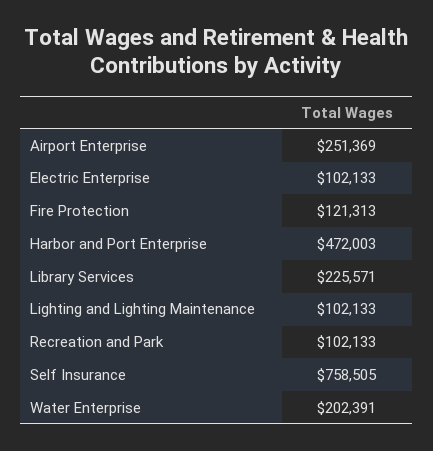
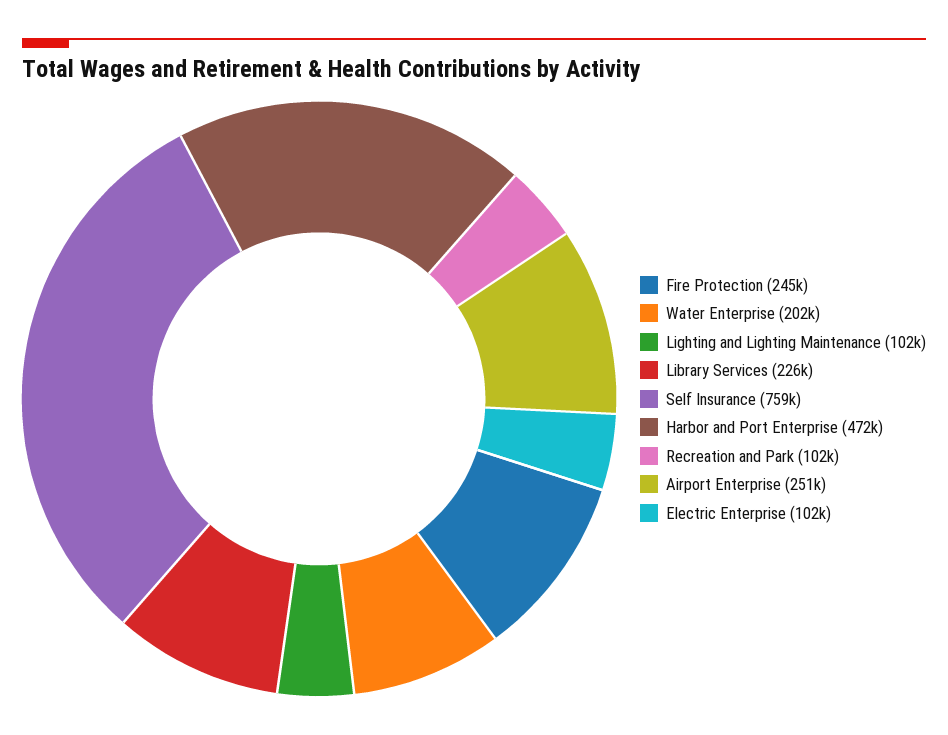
Fire Protection: 121313 -> 245000

